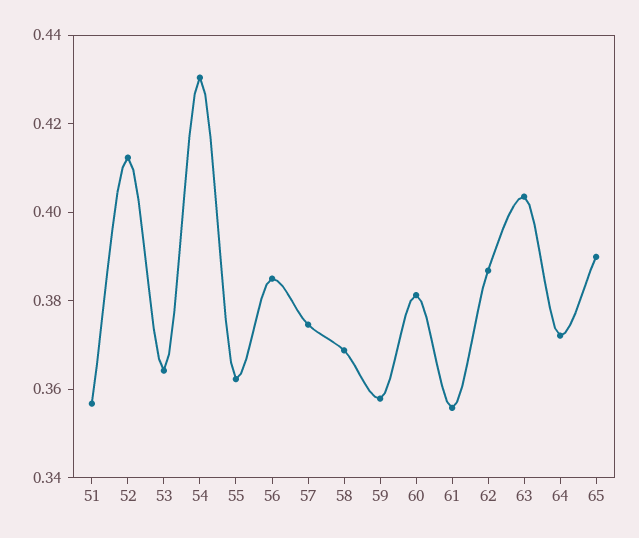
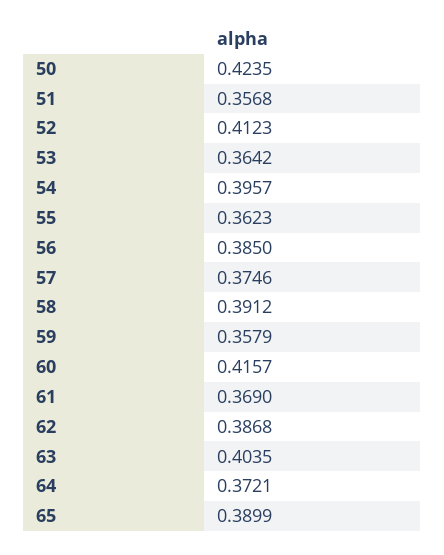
54: 0.43 -> 0.3957
58: 0.37 -> 0.3912
60: 0.38 -> 0.4157
61: 0.355 -> 0.369
50: none -> 0.4235

